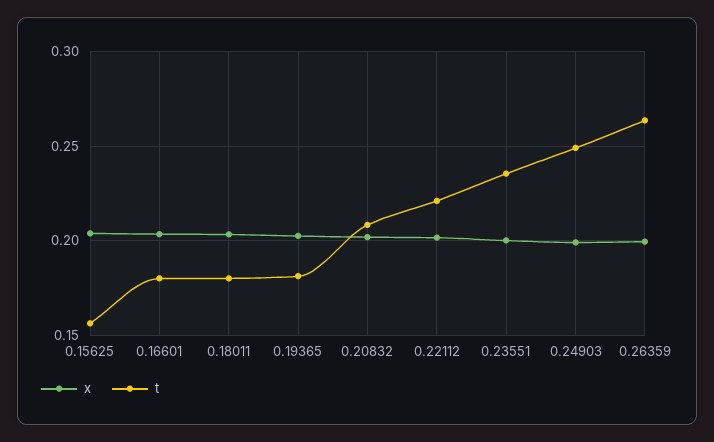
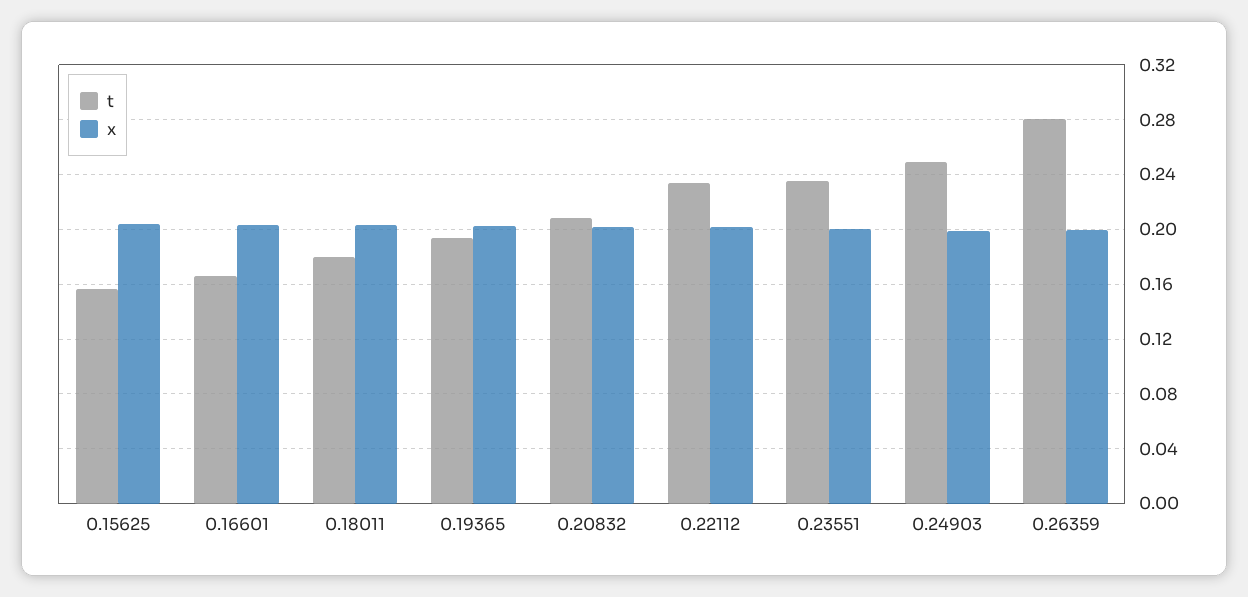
t, 0.16601: 0.18 -> 0.165
t, 0.19365: 0.18 -> 0.195
t, 0.22112: 0.22 -> 0.235
t, 0.26359: 0.265 -> 0.28

